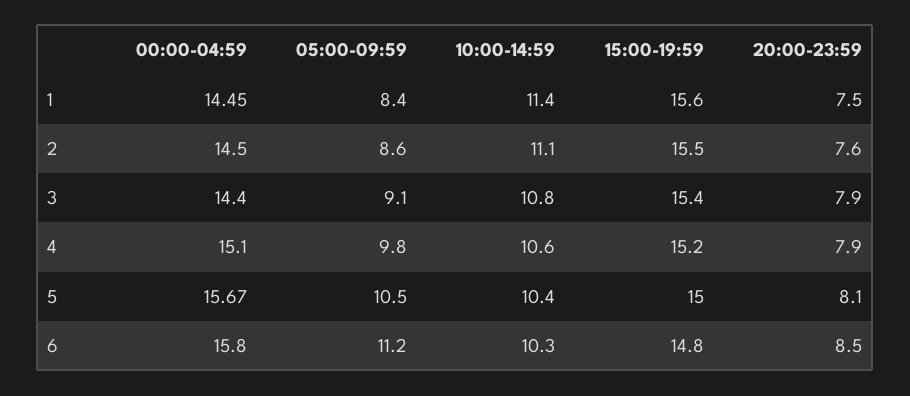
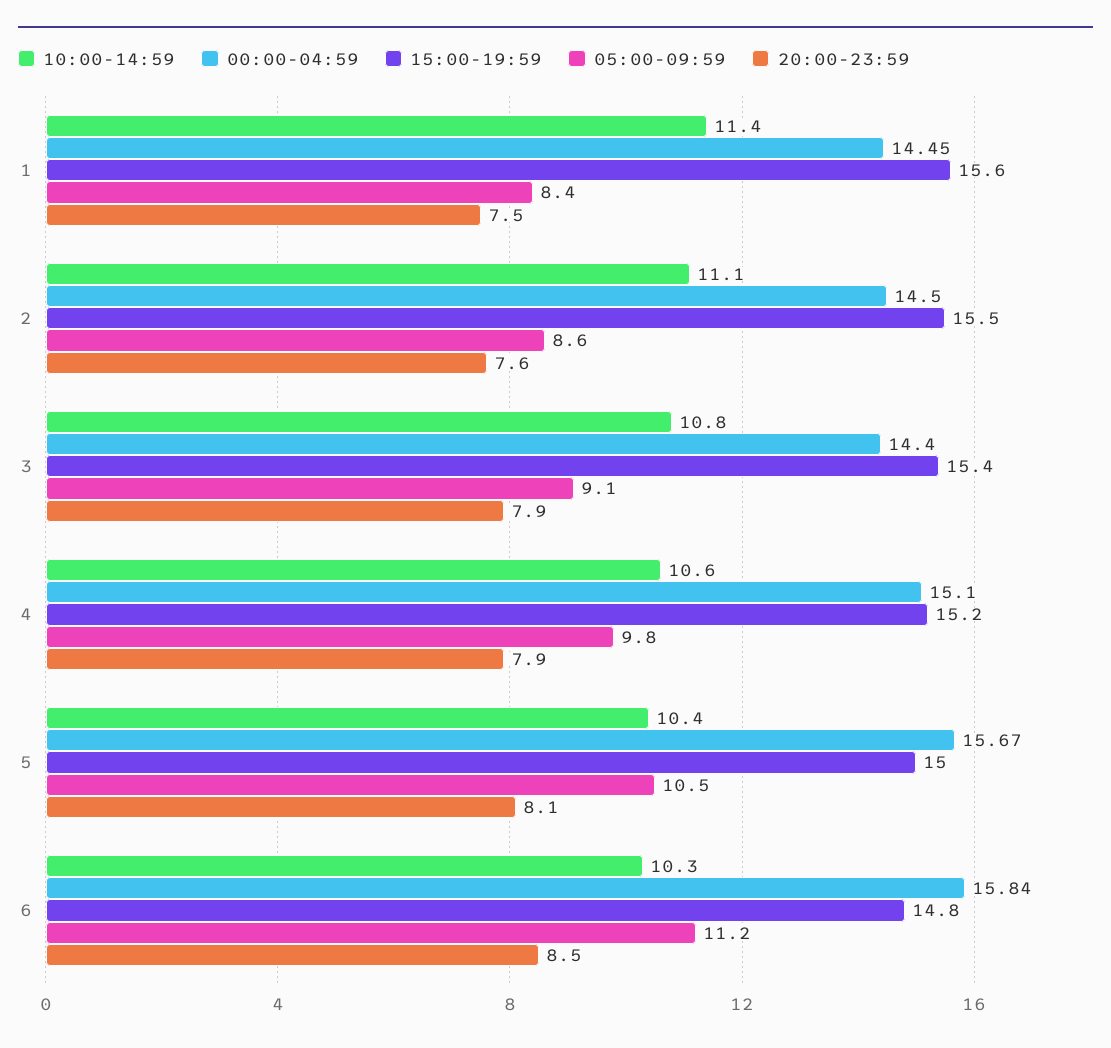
00:00-04:59, 6: 15.8 -> 15.84

